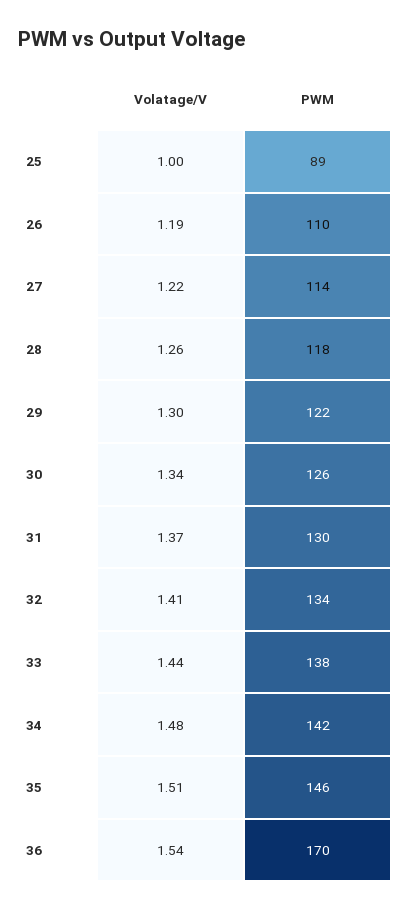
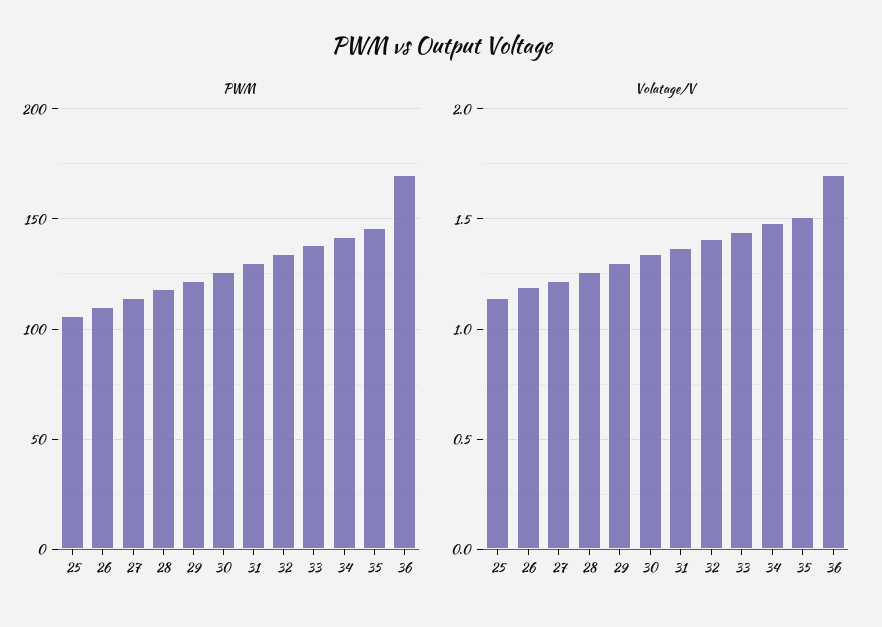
Volatage/V, 25: 1 -> 1.15
PWM, 25: 89 -> 105
Volatage/V, 36: 1.54 -> 1.7

